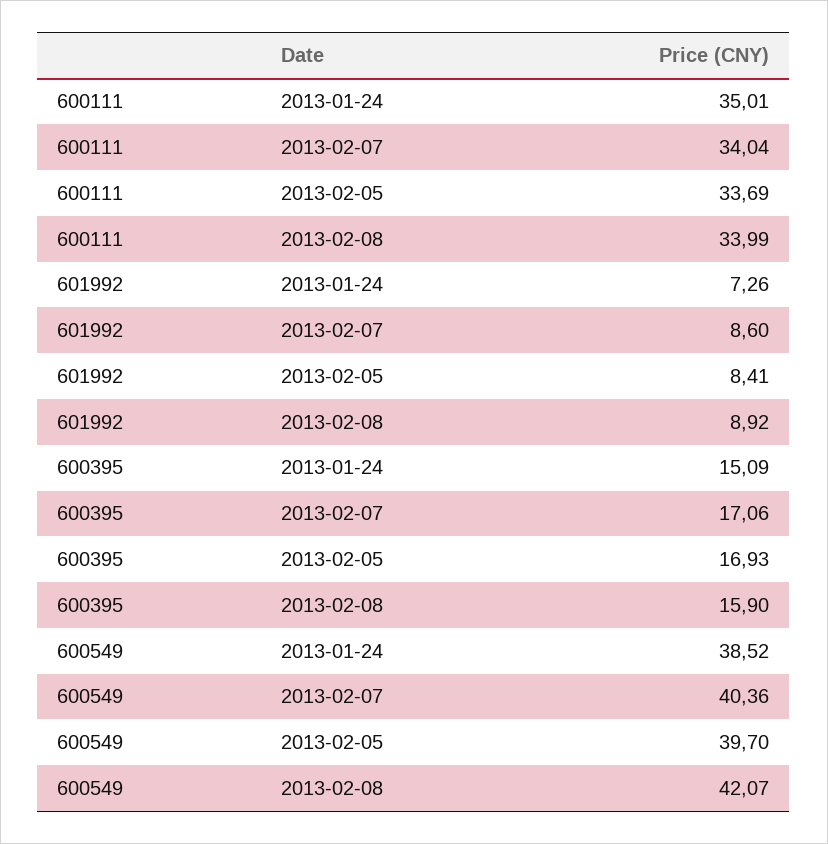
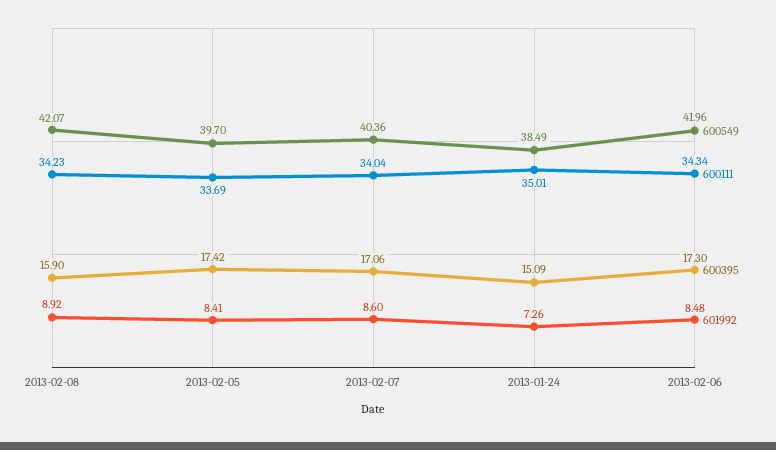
600111, 2013-02-08: 33.99 -> 34.23
600395, 2013-02-05: 16.93 -> 17.42
600549, 2013-01-24: 38.52 -> 38.49
600549, 2013-02-06: none -> 41.96
600111, 2013-02-06: none -> 34.34
600395, 2013-02-06: none -> 17.3
601992, 2013-02-06: none -> 8.48

